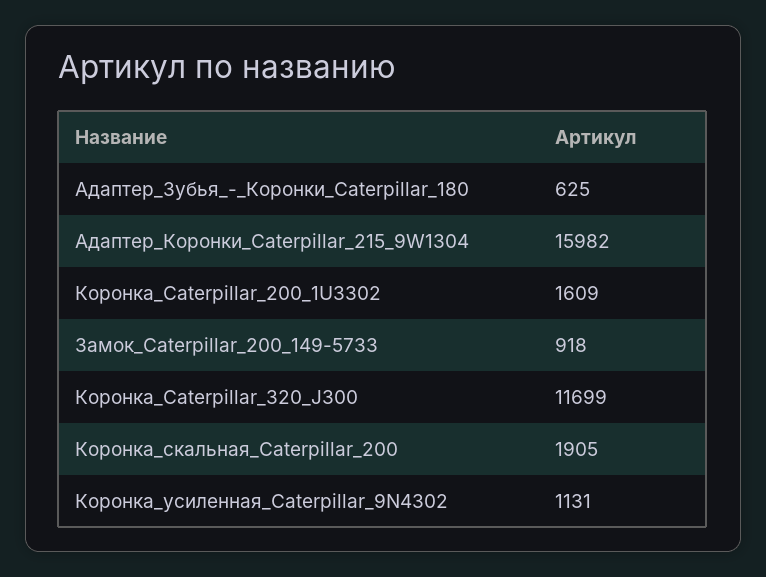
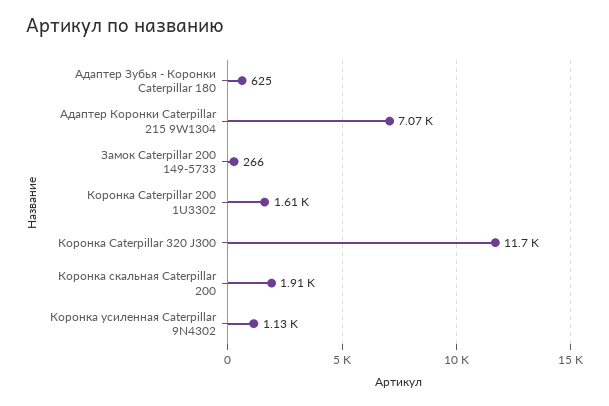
Адаптер_Коронки_Caterpillar_215_9W1304: 15982 -> 7070
Замок_Caterpillar_200_149-5733: 918 -> 266

